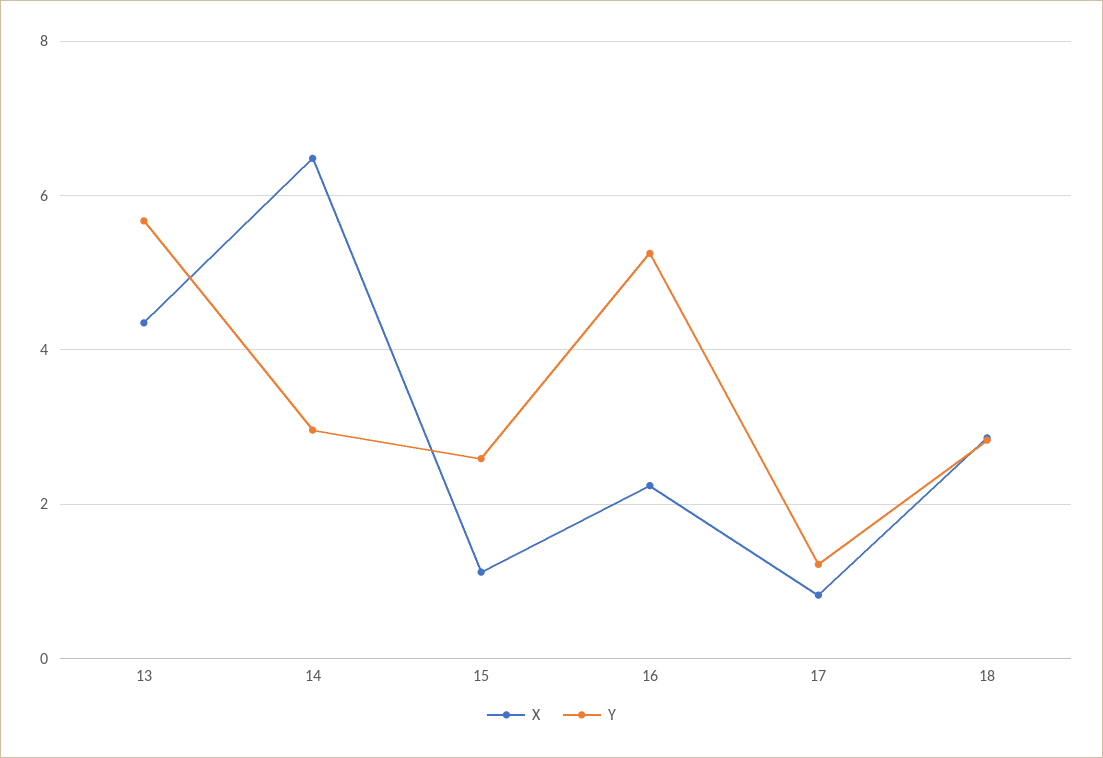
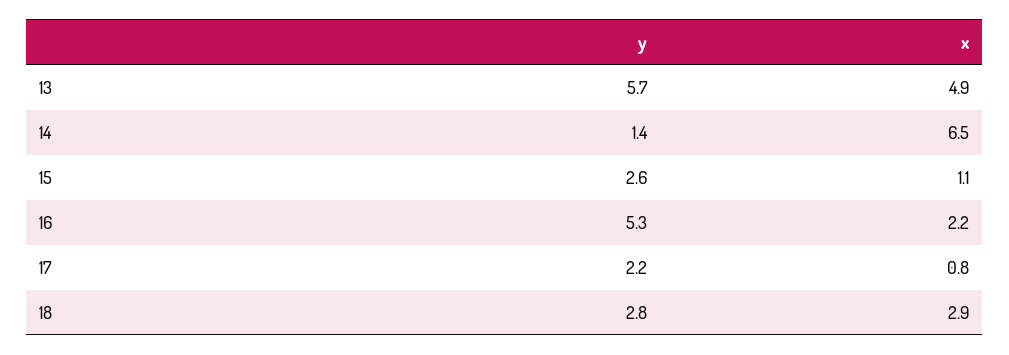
X, 13: 4.4 -> 4.9
Y, 14: 3 -> 1.4
Y, 17: 1.2 -> 2.2

